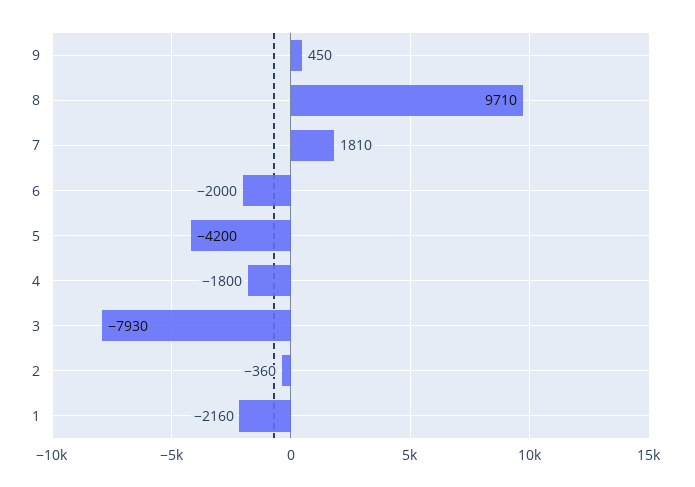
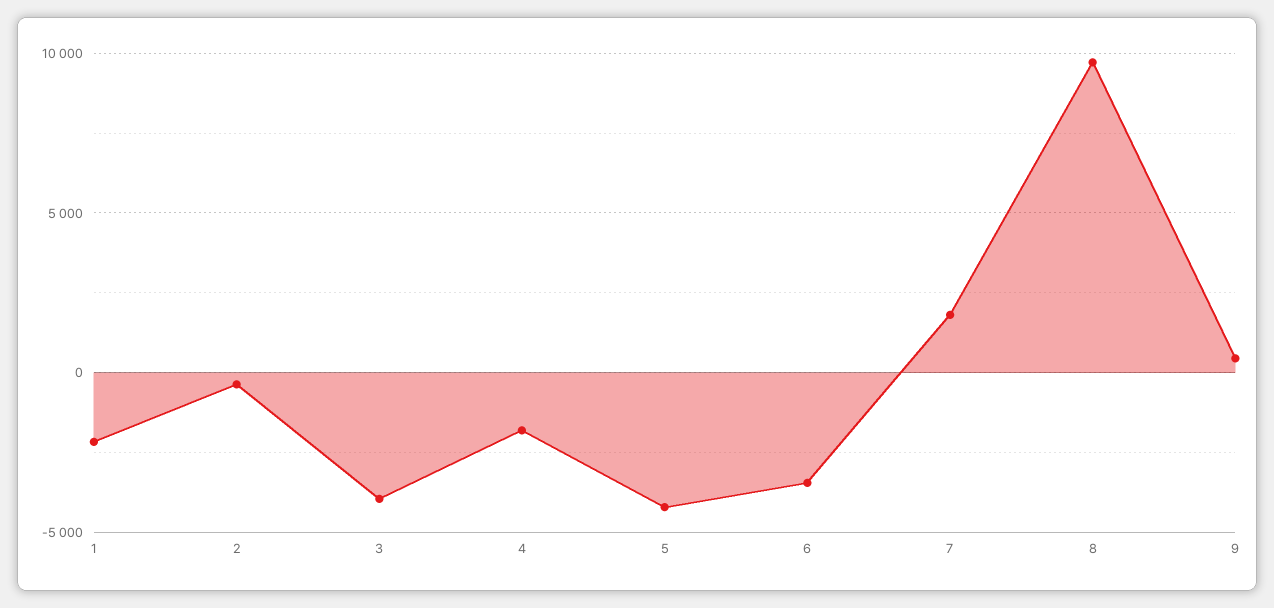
6: -2000 -> -3500
3: -7930 -> -4000

